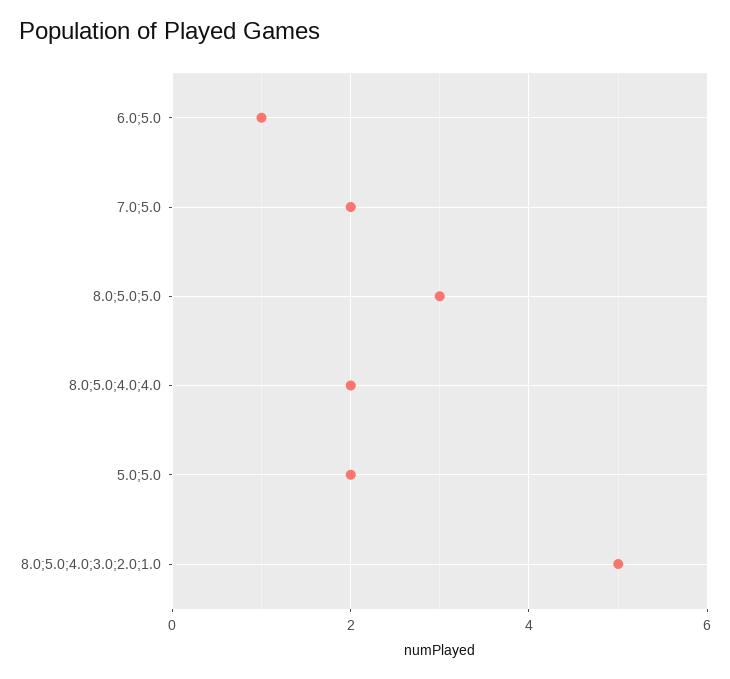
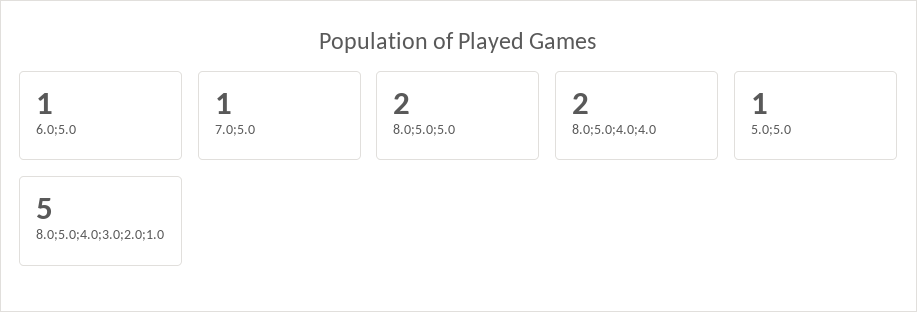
7.0;5.0: 2 -> 1
8.0;5.0;5.0: 3 -> 2
5.0;5.0: 2 -> 1

